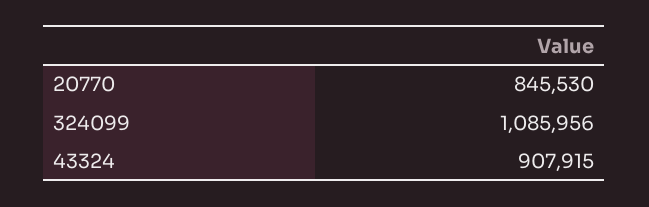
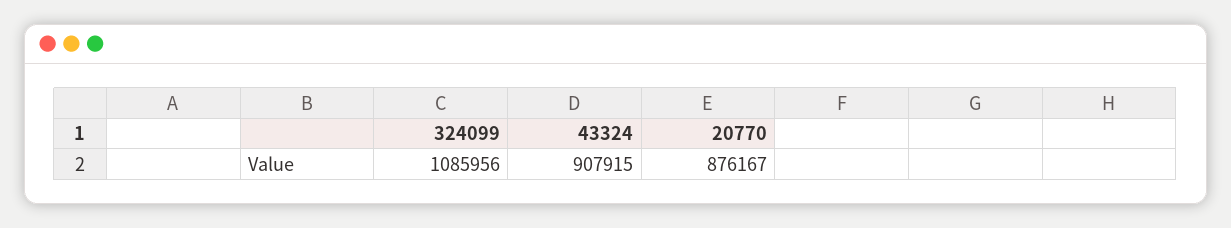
20770: 845530 -> 876167

